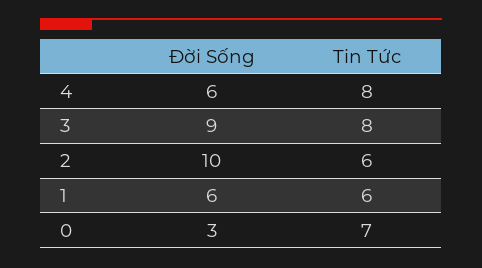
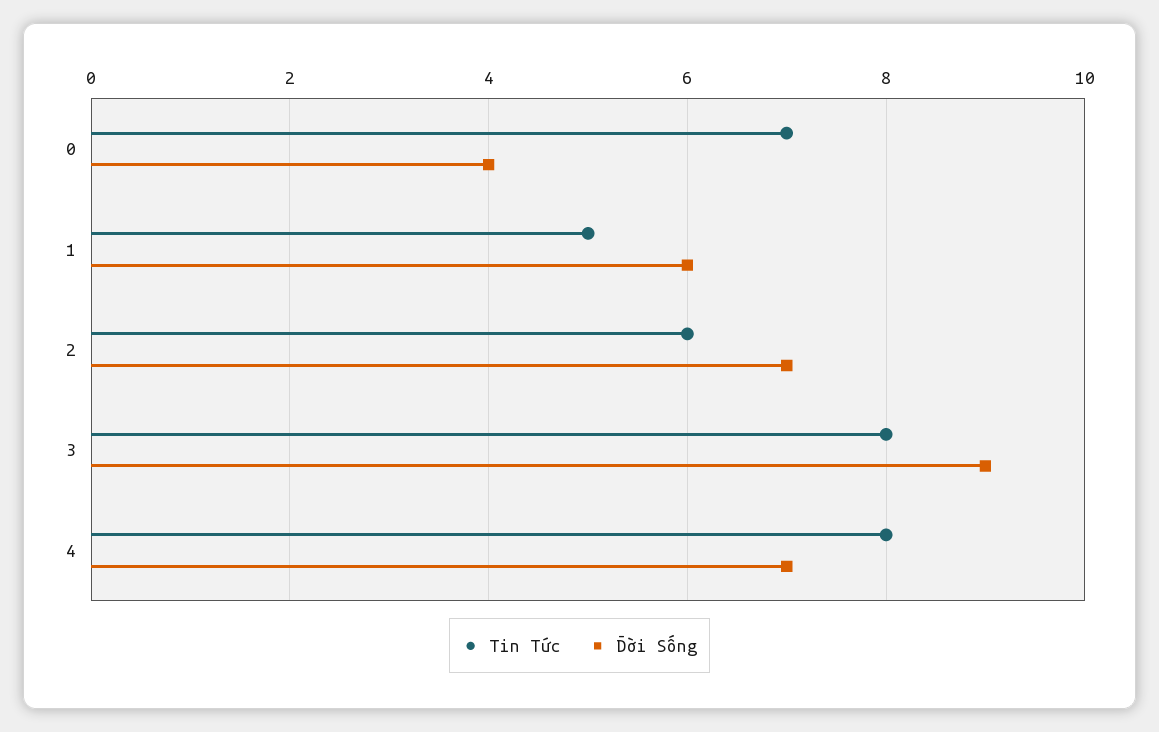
Đời Sống, 4: 6 -> 7
Đời Sống, 2: 10 -> 7
Tin Tức, 1: 6 -> 5
Đời Sống, 0: 3 -> 4

